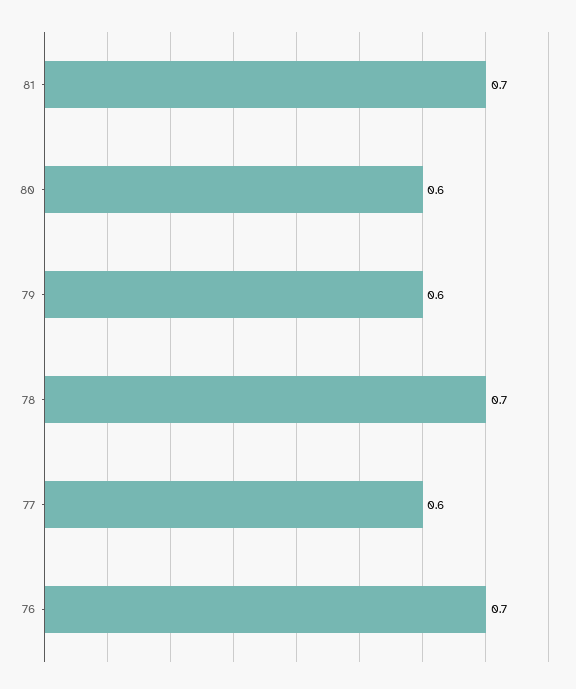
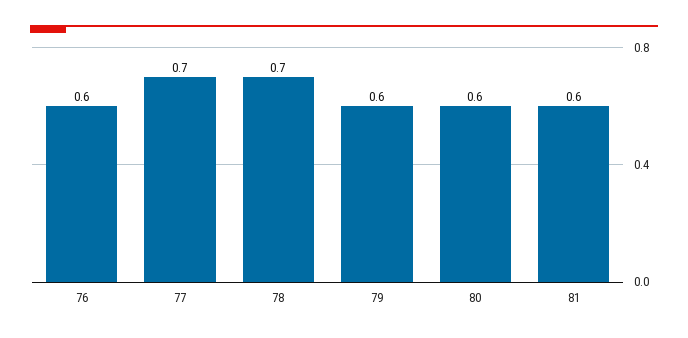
81: 0.7 -> 0.6
77: 0.6 -> 0.7
76: 0.7 -> 0.6

